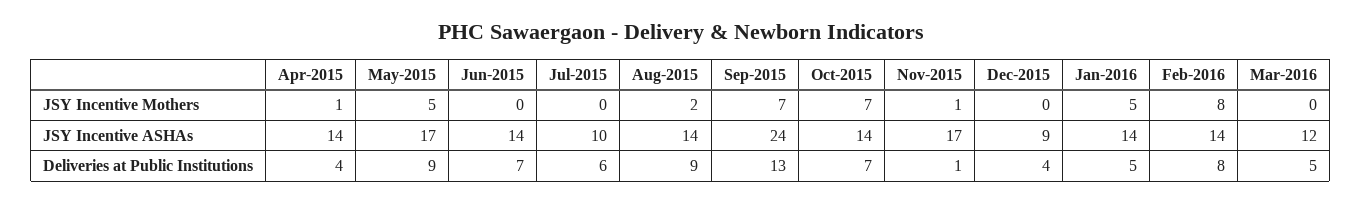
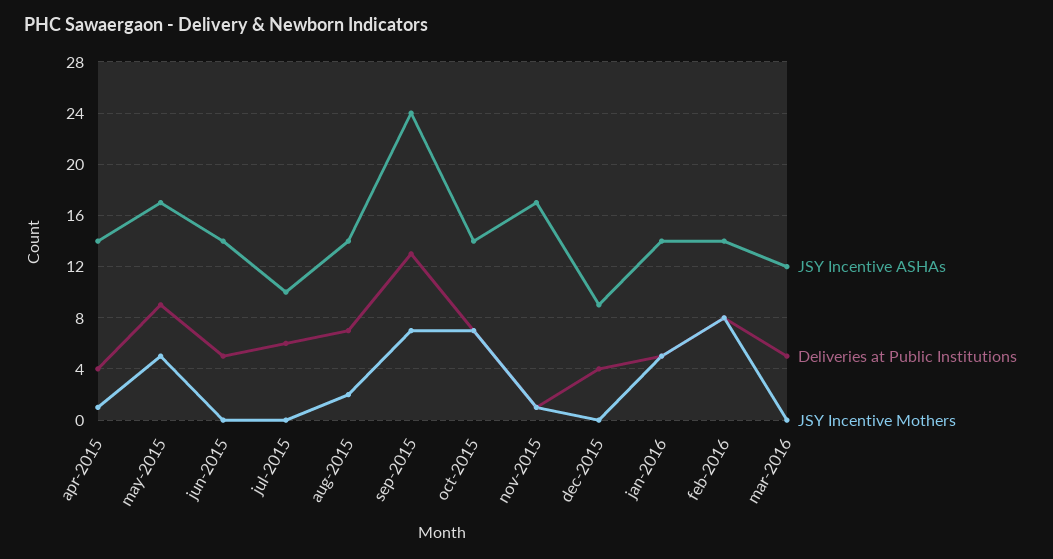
Deliveries at Public Institutions, Jun-2015: 7 -> 5
Deliveries at Public Institutions, Aug-2015: 9 -> 7

